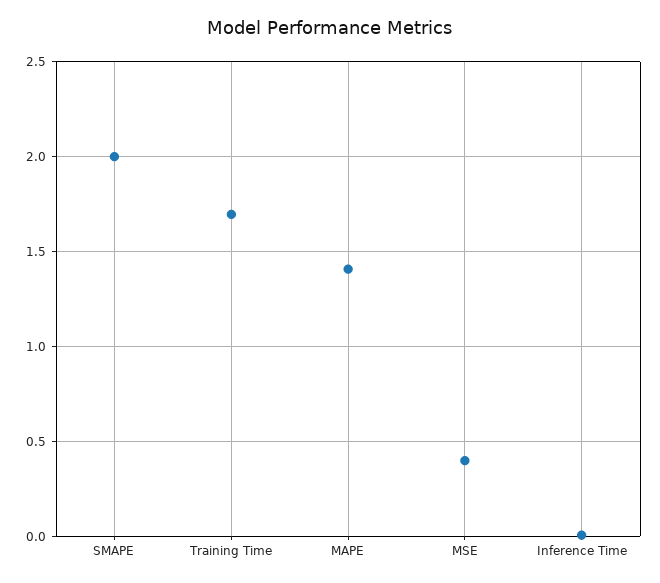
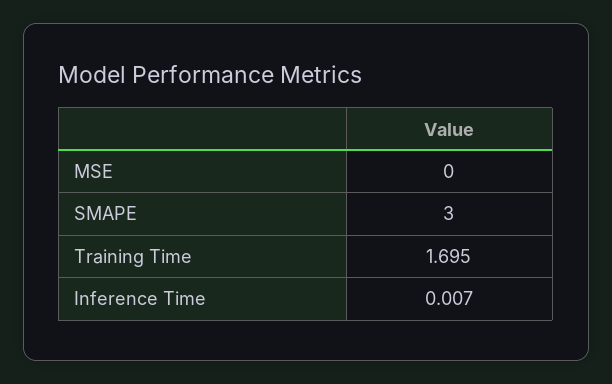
SMAPE: 2 -> 3
MAPE: 1.4 -> none
MSE: 0.4 -> 0

